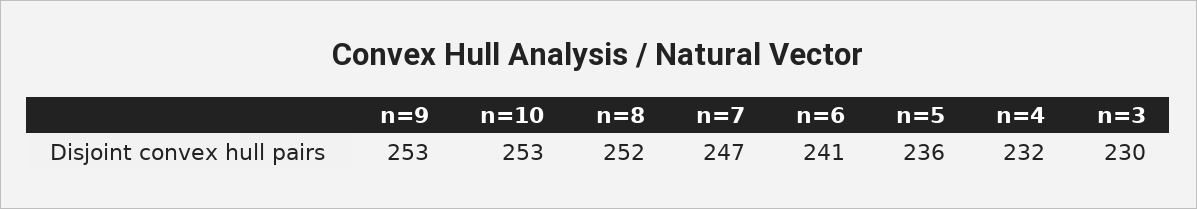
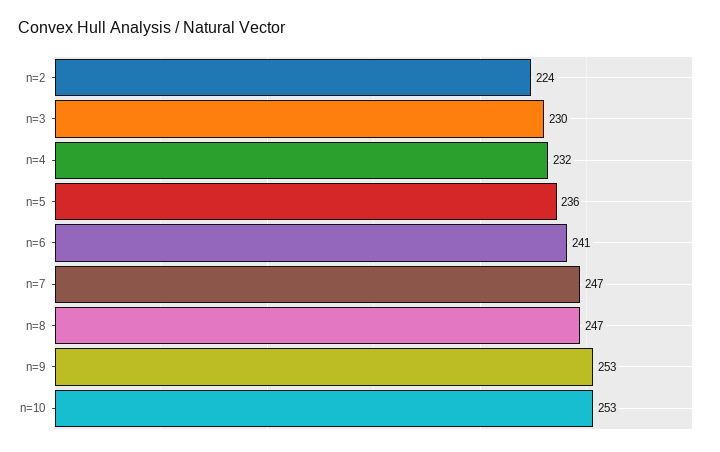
n=8: 252 -> 247
n=2: none -> 224

